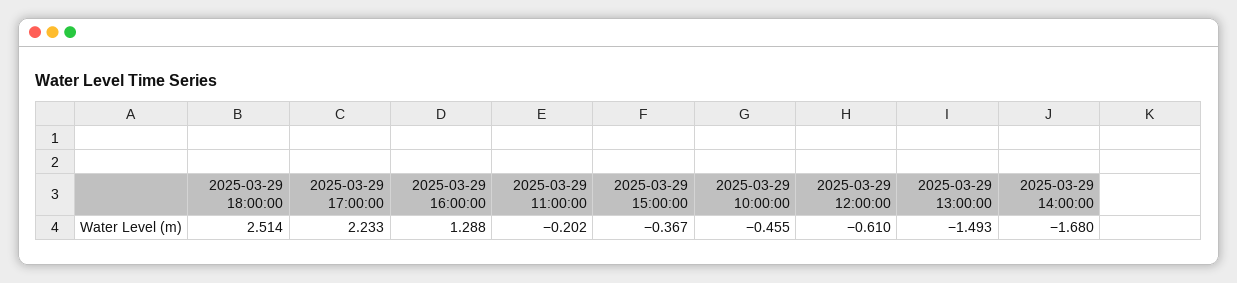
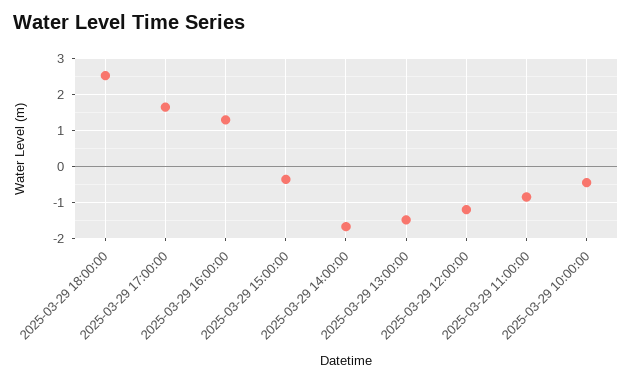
2025-03-29 17:00:00: 2.233 -> 1.6
2025-03-29 11:00:00: -0.202 -> -0.8
2025-03-29 12:00:00: -0.61 -> -1.2

